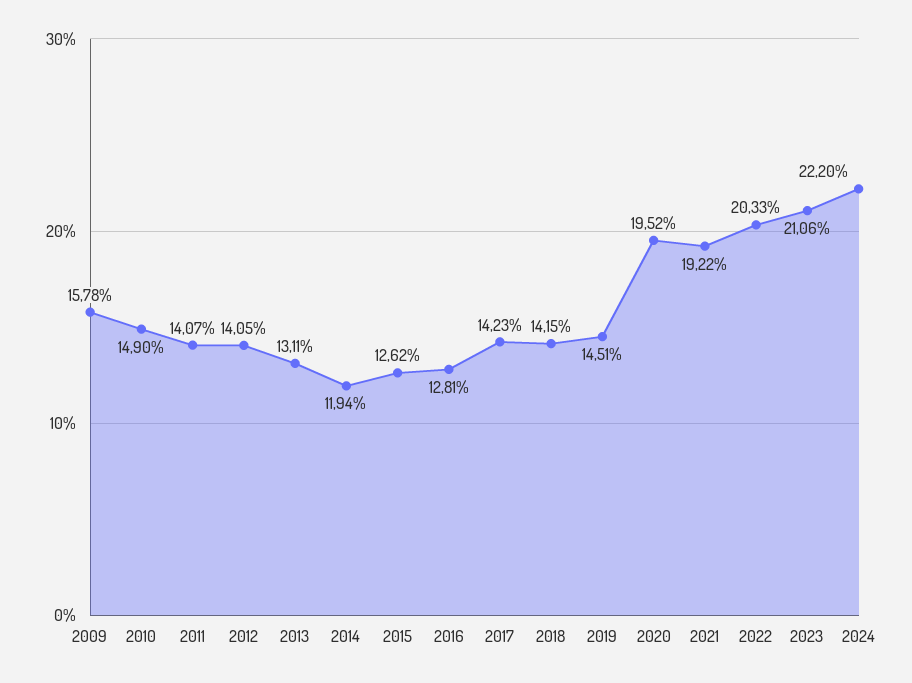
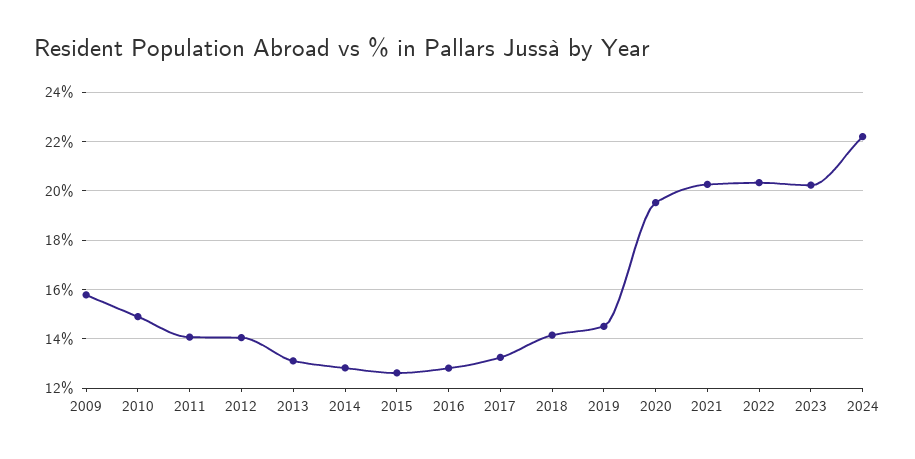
2014: 11.94 -> 12.75
2017: 14.23 -> 13.25
2021: 19.22 -> 20.25
2023: 21.06 -> 20.25

